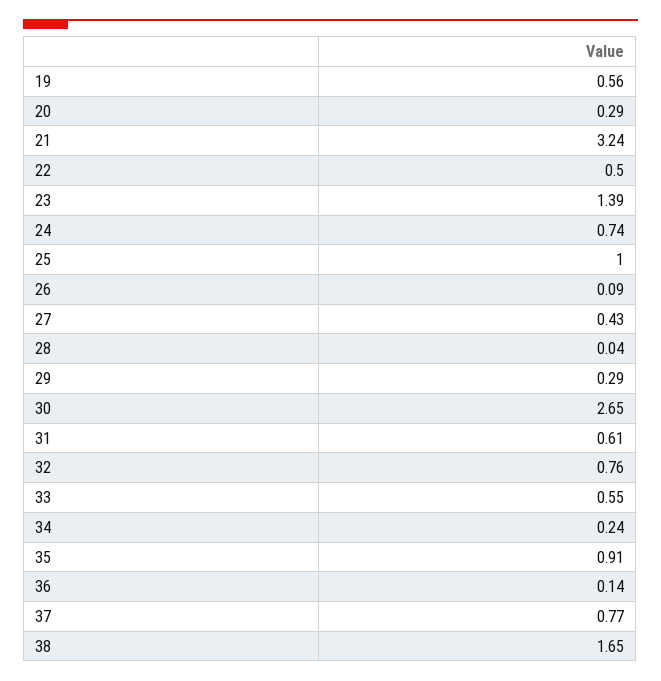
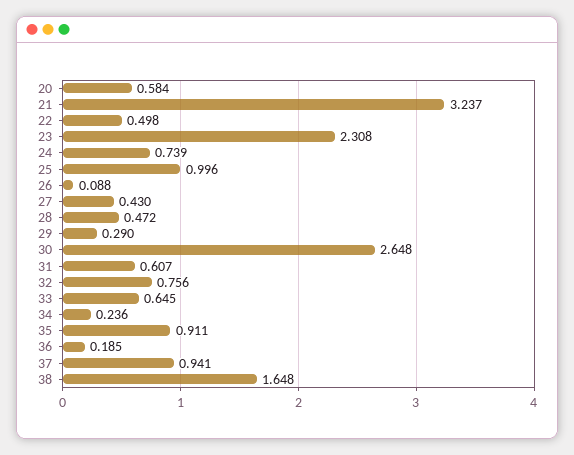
19: 0.56 -> none
20: 0.29 -> 0.584
23: 1.39 -> 2.308
28: 0.04 -> 0.472
33: 0.55 -> 0.645
36: 0.14 -> 0.185
37: 0.77 -> 0.941

